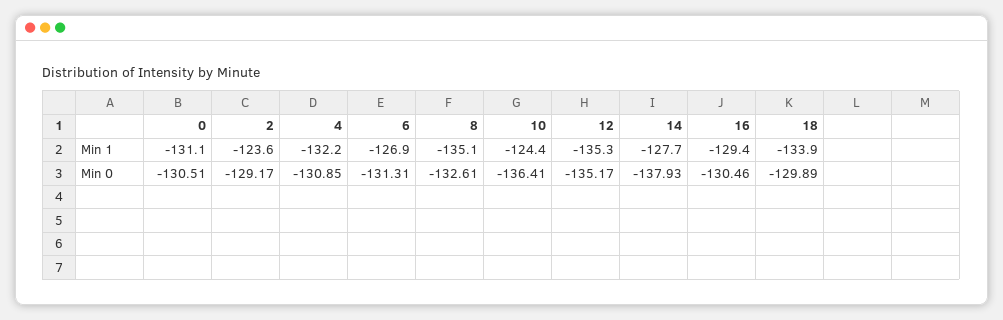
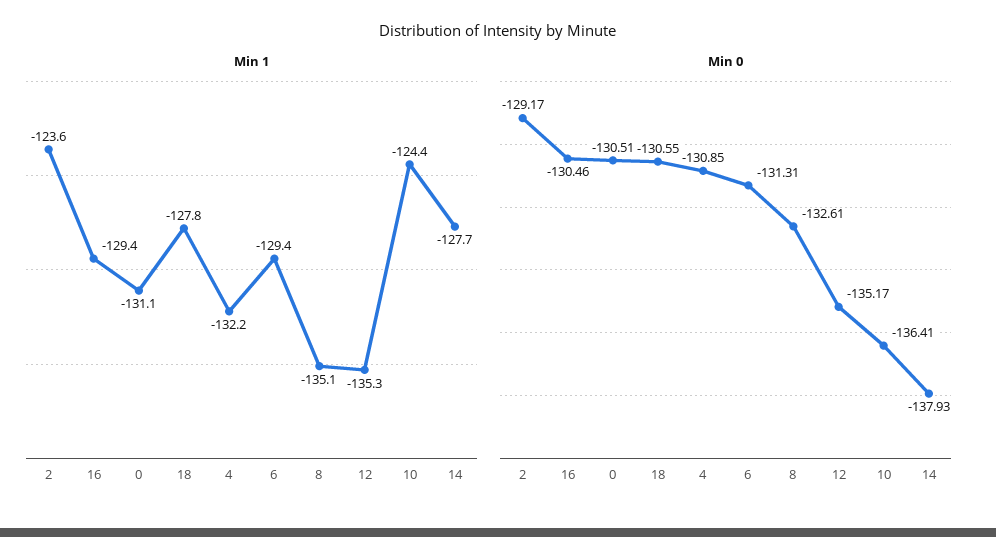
Min 1, 6: -126.9 -> -129.4
Min 1, 18: -133.9 -> -127.8
Min 0, 18: -129.89 -> -130.55

